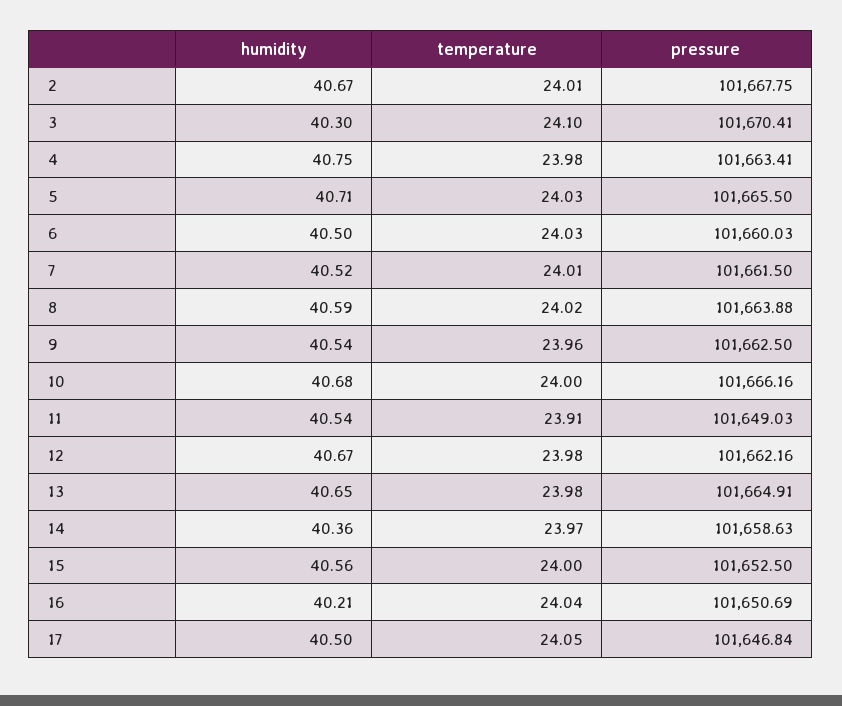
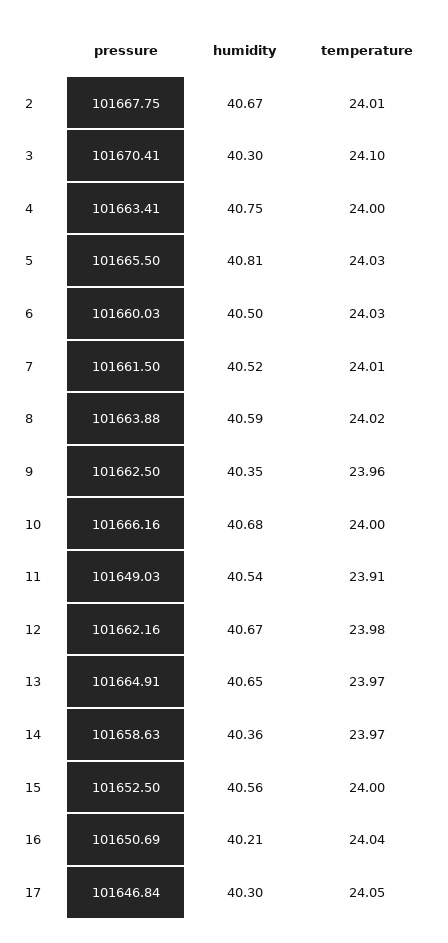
temperature, 4: 23.98 -> 24
humidity, 5: 40.71 -> 40.81
humidity, 9: 40.54 -> 40.35
temperature, 13: 23.98 -> 23.97
humidity, 17: 40.5 -> 40.3

